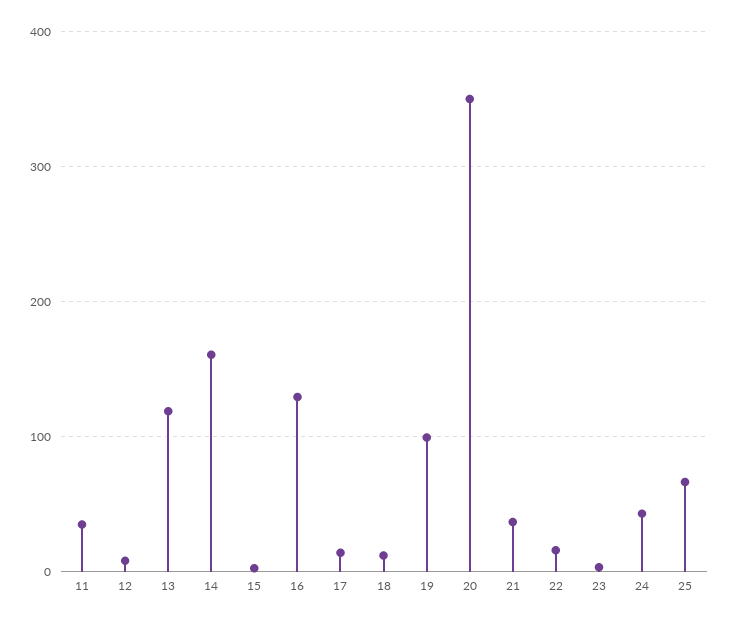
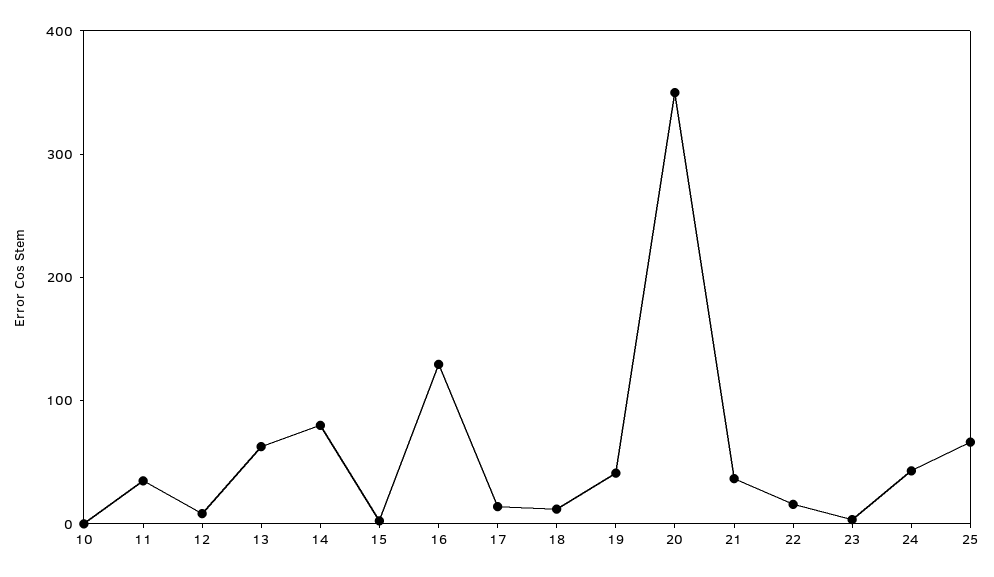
13: 120 -> 60
14: 160 -> 80
19: 100 -> 40
10: none -> 0

